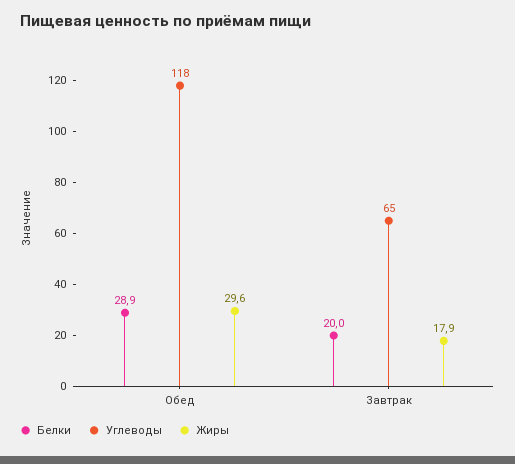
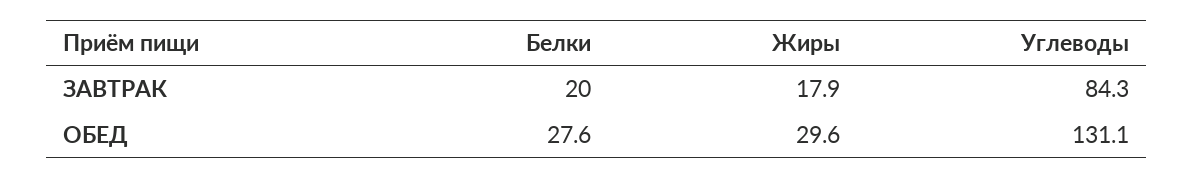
Белки, Обед: 28.9 -> 27.6
Углеводы, Обед: 118 -> 131.1
Углеводы, Завтрак: 65 -> 84.3

